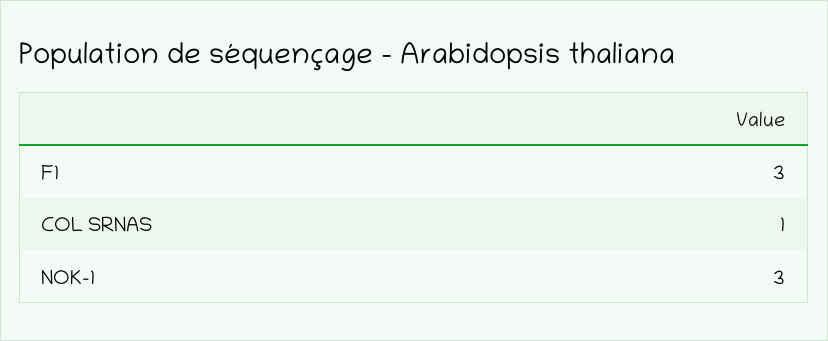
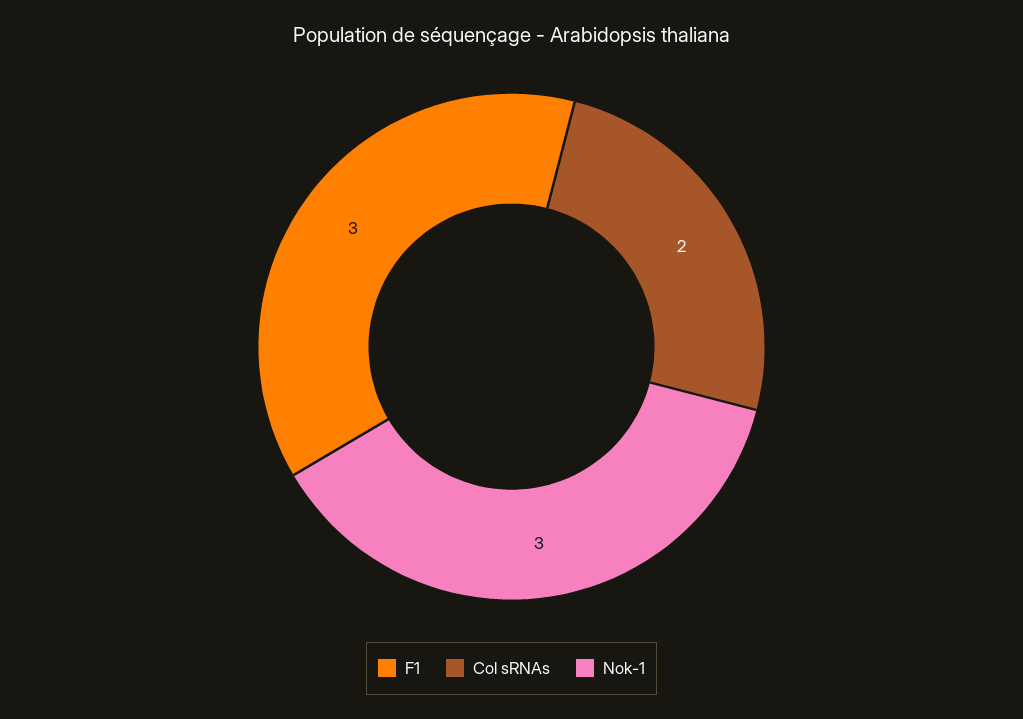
COL SRNAS: 1 -> 2

